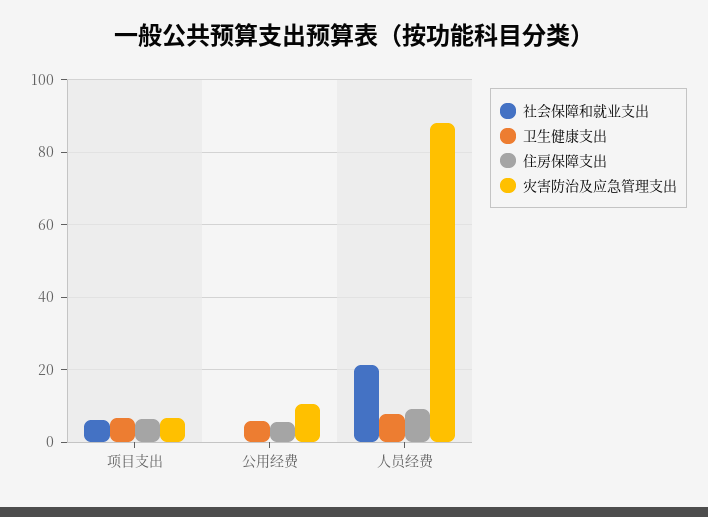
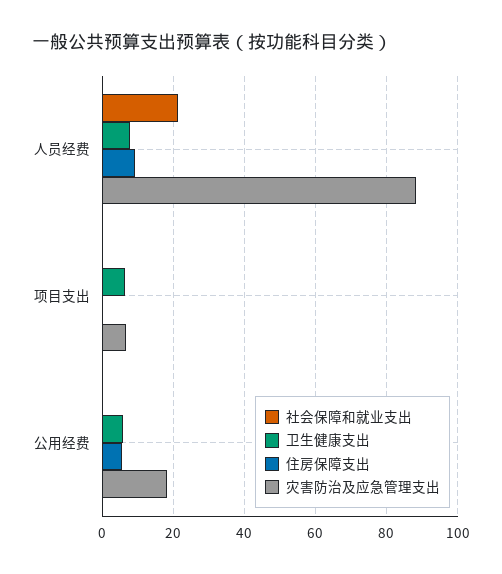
社会保障和就业支出, 项目支出: 6 -> 0
住房保障支出, 项目支出: 6 -> 0
灾害防治及应急管理支出, 公用经费: 10 -> 18

